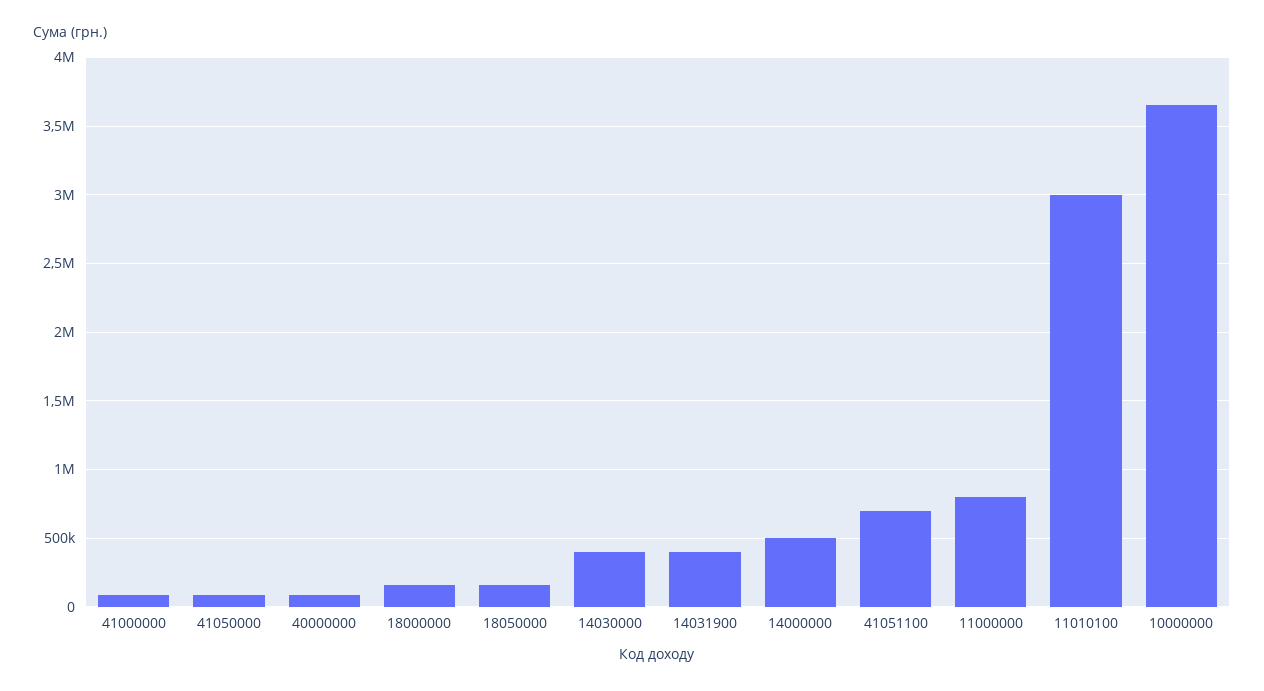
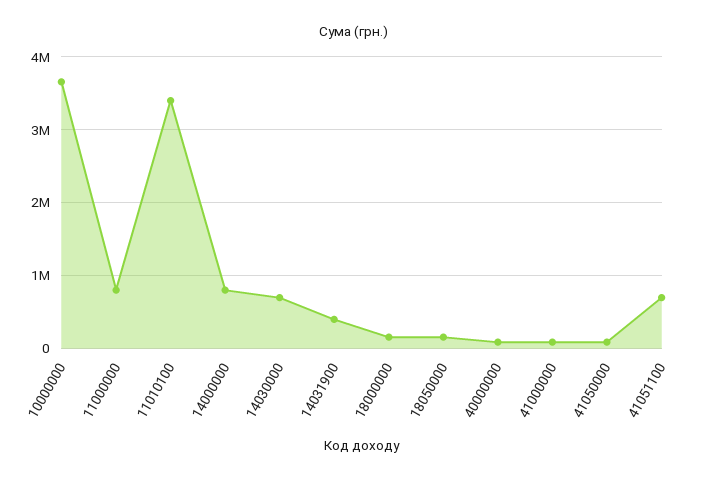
14030000: 400000 -> 700000
14000000: 500000 -> 800000
11010100: 3000000 -> 3400000

